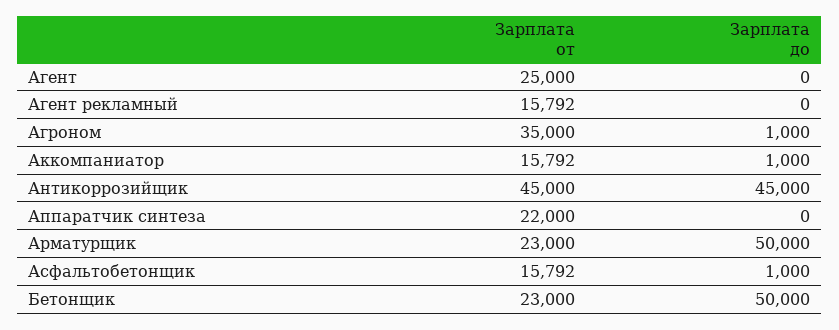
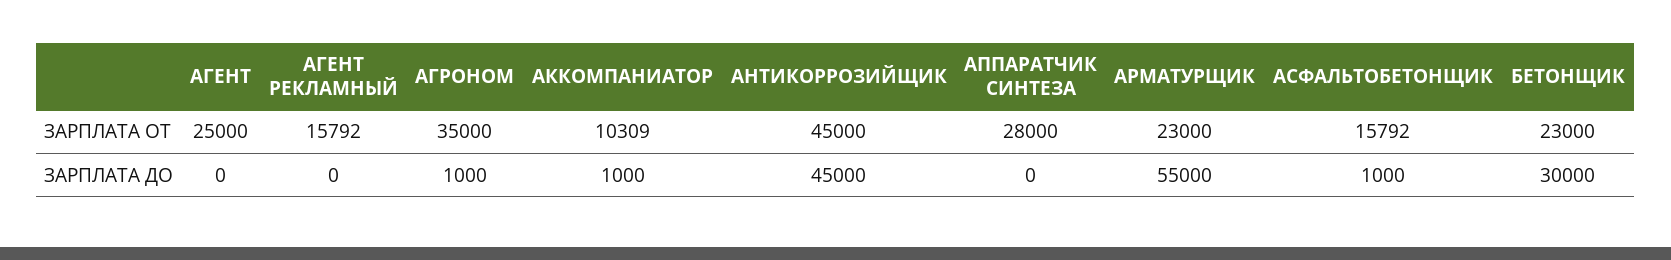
Зарплата от, Аккомпаниатор: 15792 -> 10309
Зарплата от, Аппаратчик синтеза: 22000 -> 28000
Зарплата до, Арматурщик: 50000 -> 55000
Зарплата до, Бетонщик: 50000 -> 30000

